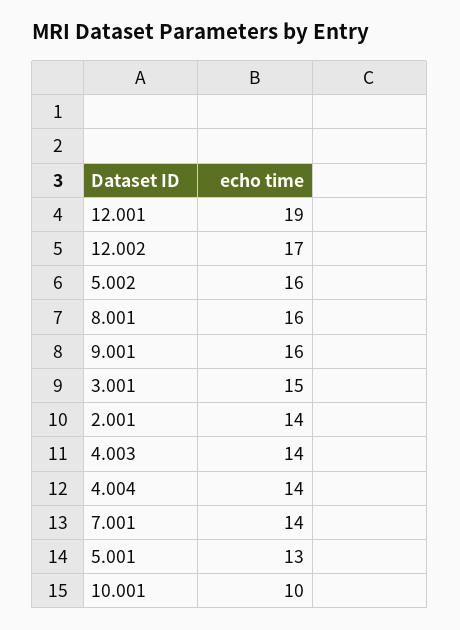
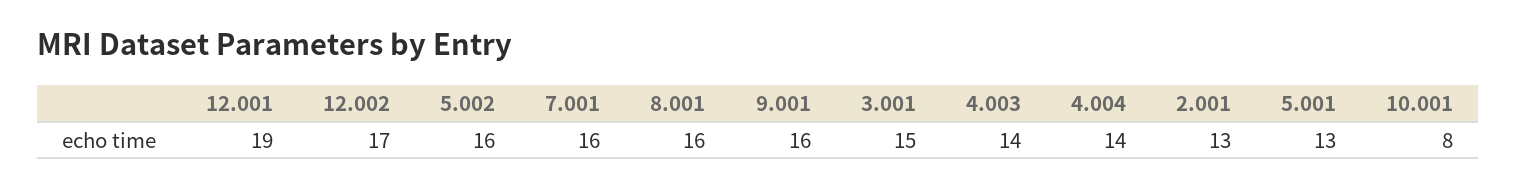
2.001: 14 -> 13
7.001: 14 -> 16
10.001: 10 -> 8

